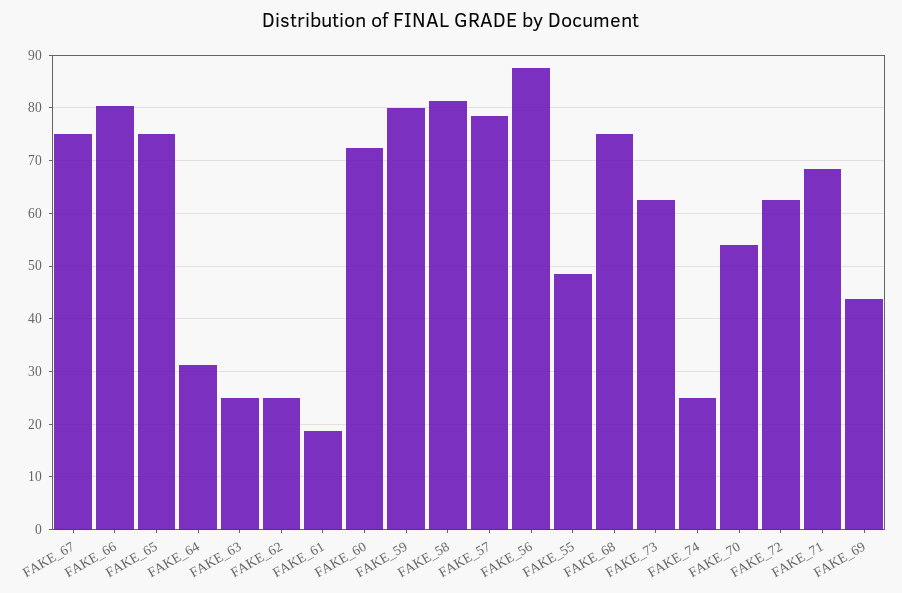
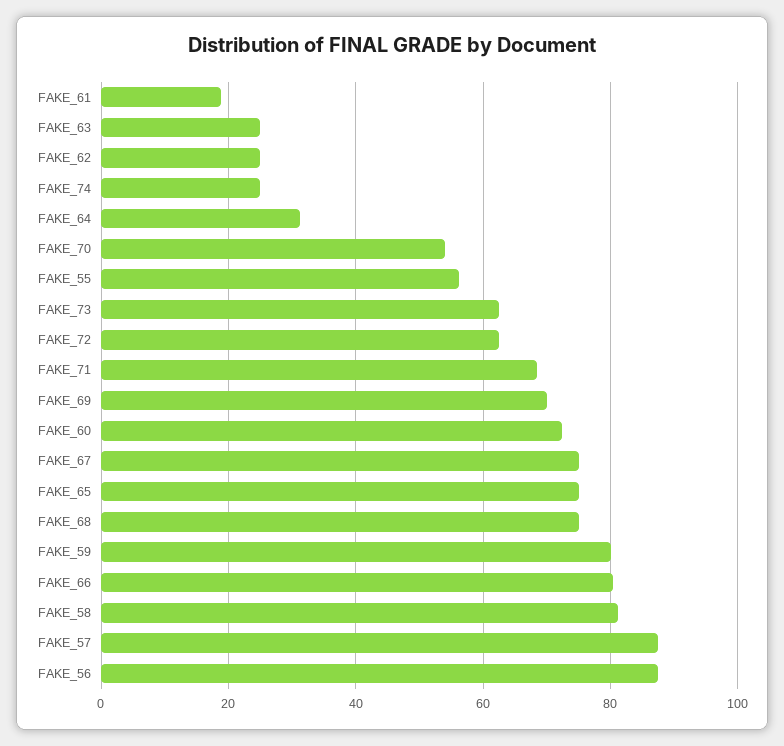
FAKE_57: 78 -> 88
FAKE_55: 48 -> 56
FAKE_69: 44 -> 70

